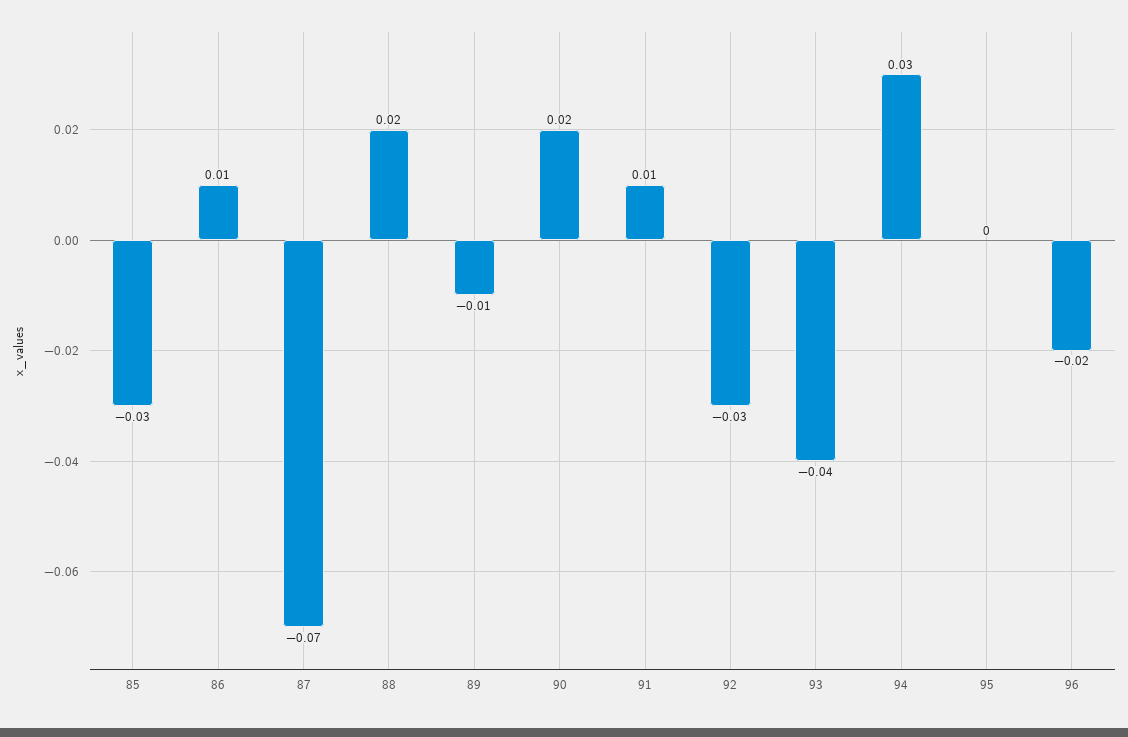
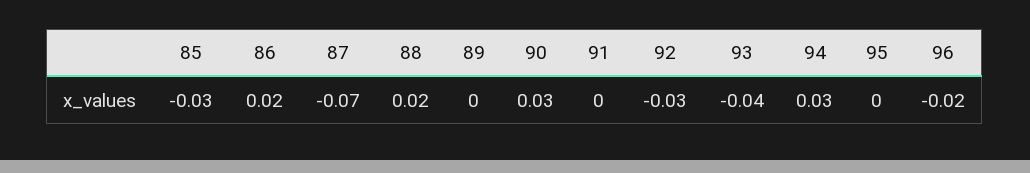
86: 0.01 -> 0.02
89: -0.01 -> 0
90: 0.02 -> 0.03
91: 0.01 -> 0

